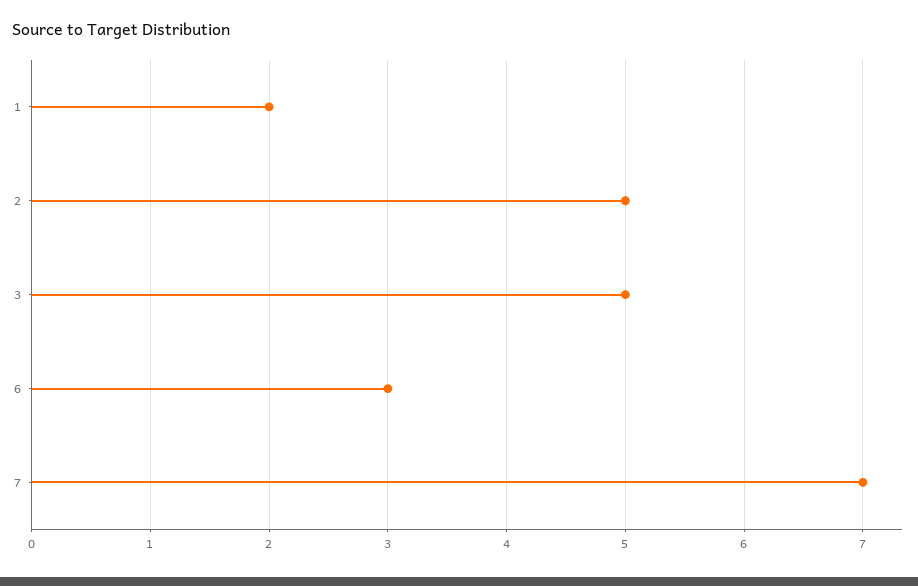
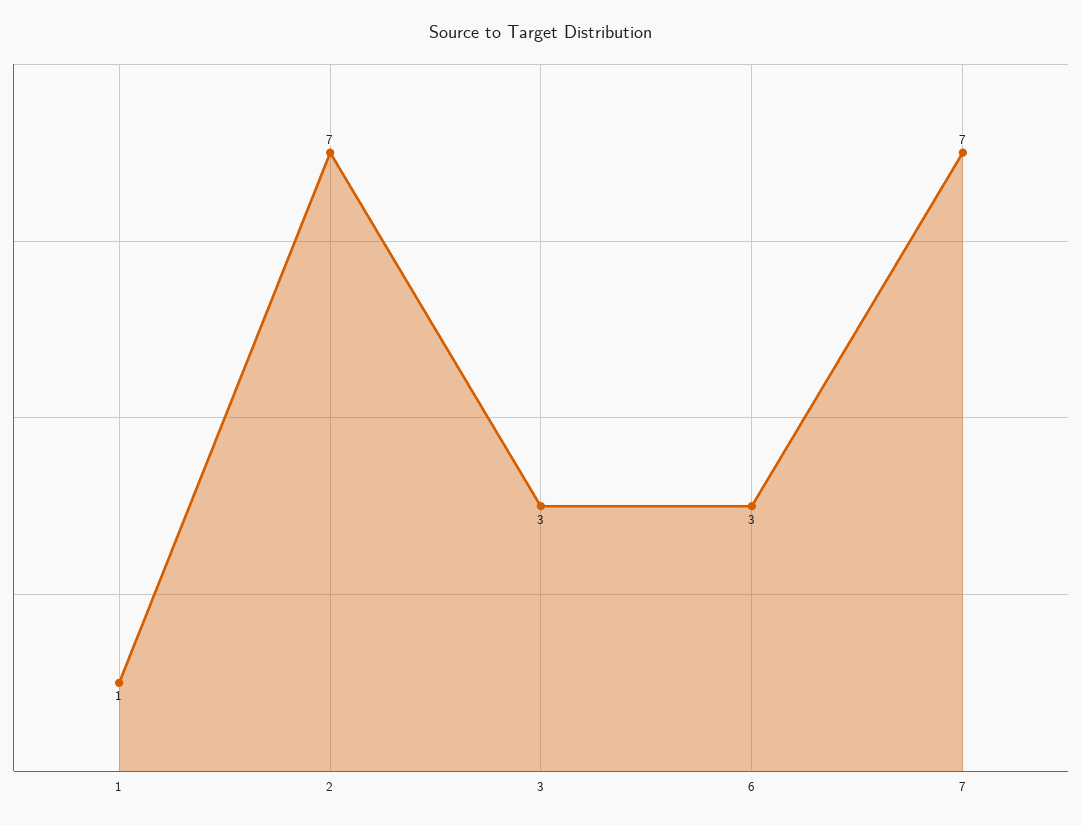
1: 2 -> 1
2: 5 -> 7
3: 5 -> 3

